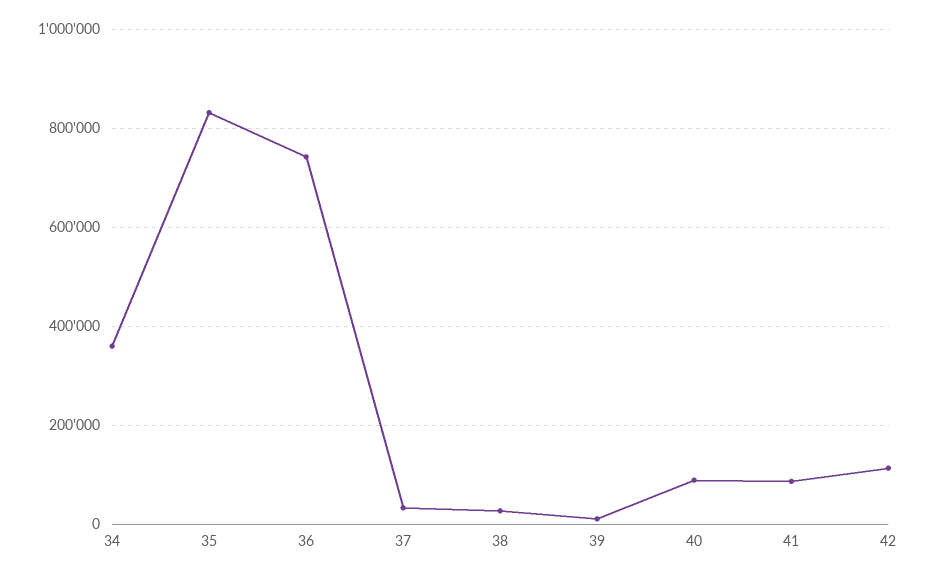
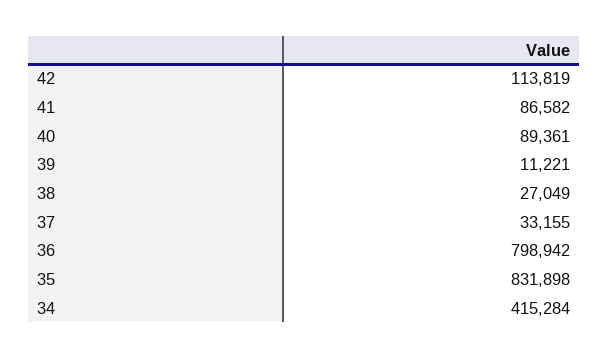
34: 360000 -> 415284
36: 740000 -> 798942

